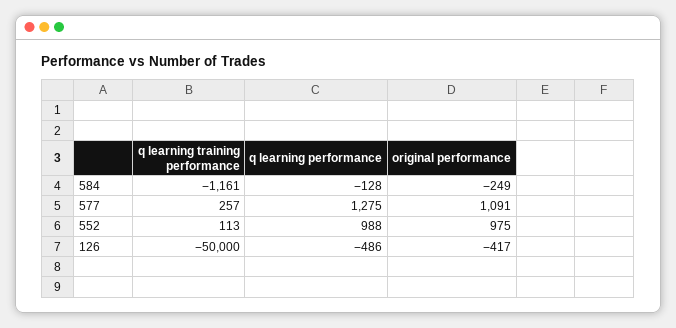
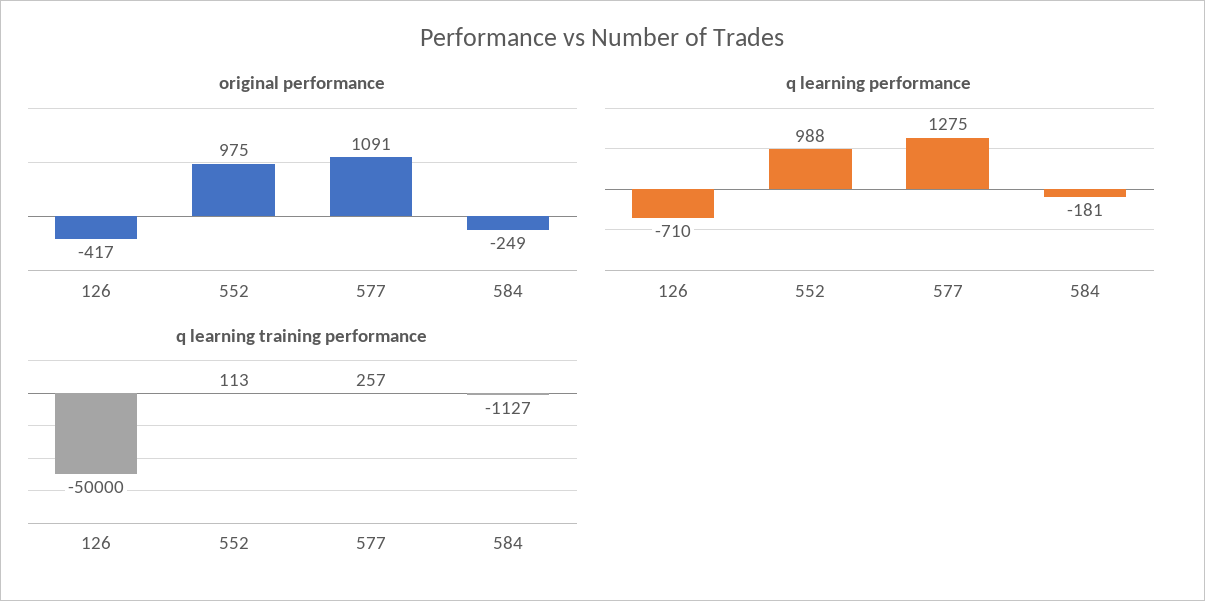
q learning training performance, 584: -1161 -> -1127
q learning performance, 584: -128 -> -181
q learning performance, 126: -486 -> -710

